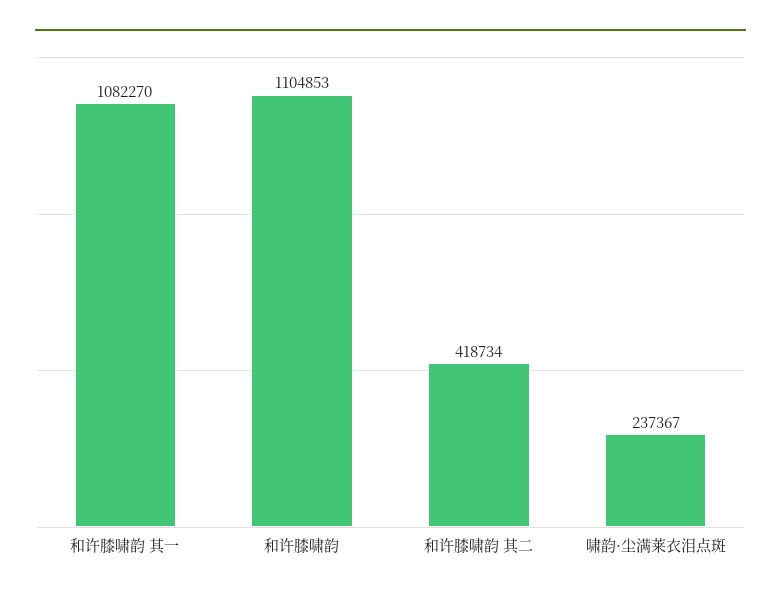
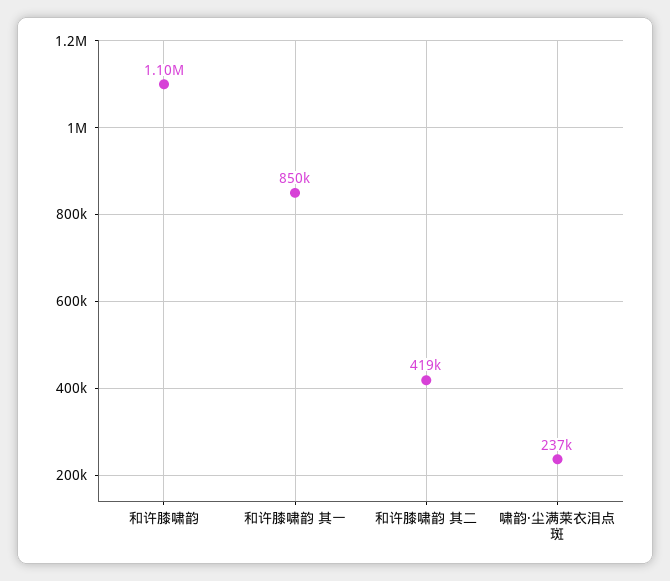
和许膝啸韵 其一: 1082270 -> 850000

